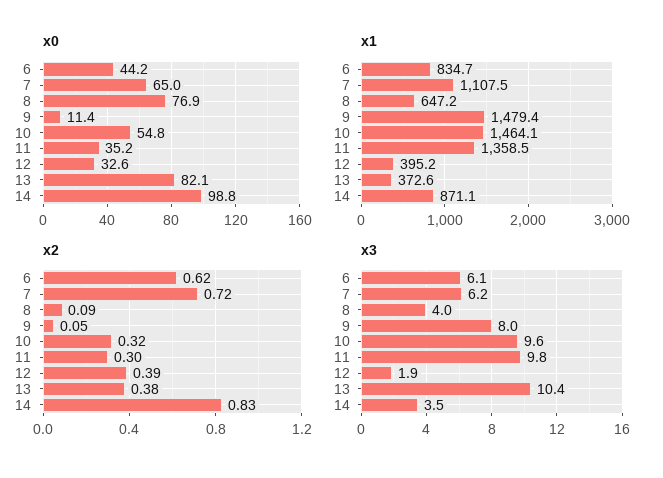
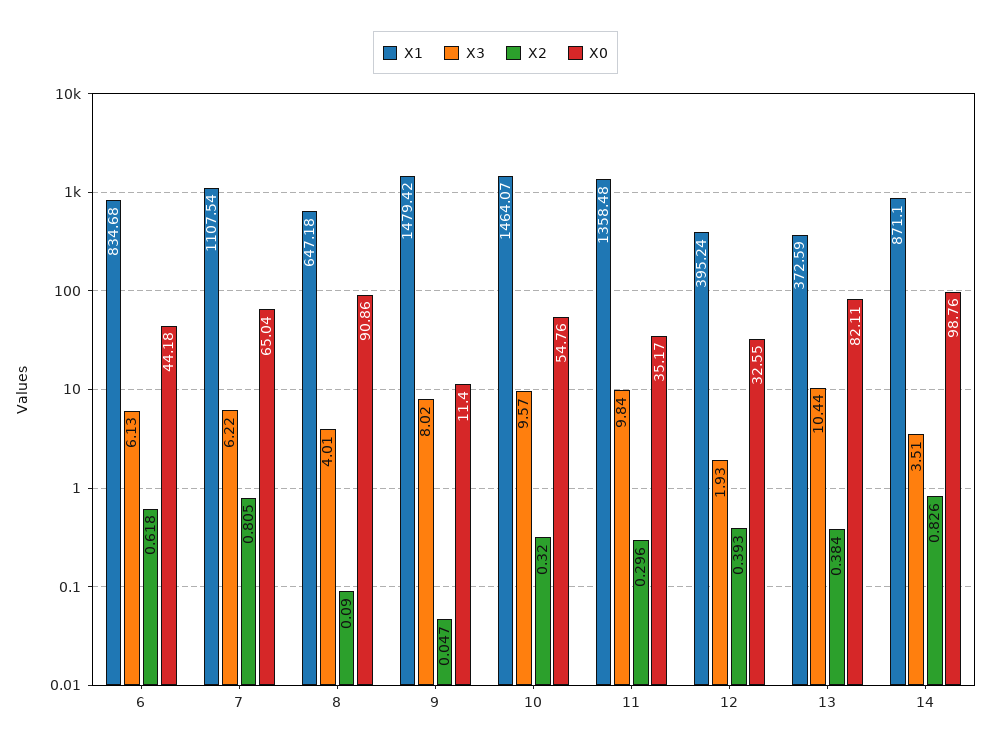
x0, 8: 76.9 -> 90.86
x2, 7: 0.72 -> 0.805

